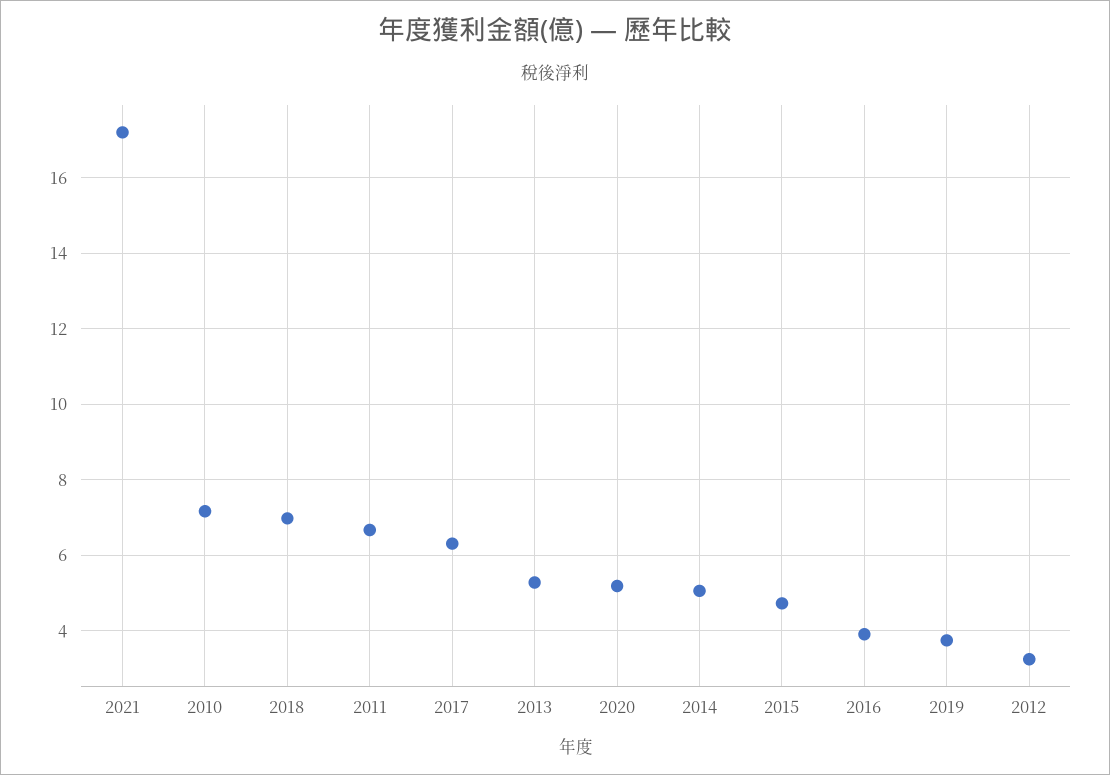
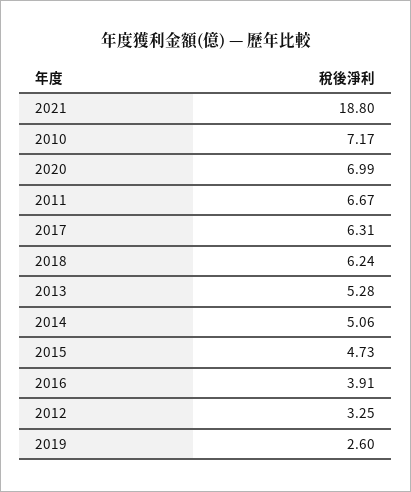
2021: 17.2 -> 18.8
2018: 7 -> 6.24
2020: 5.2 -> 6.99
2019: 3.8 -> 2.6

